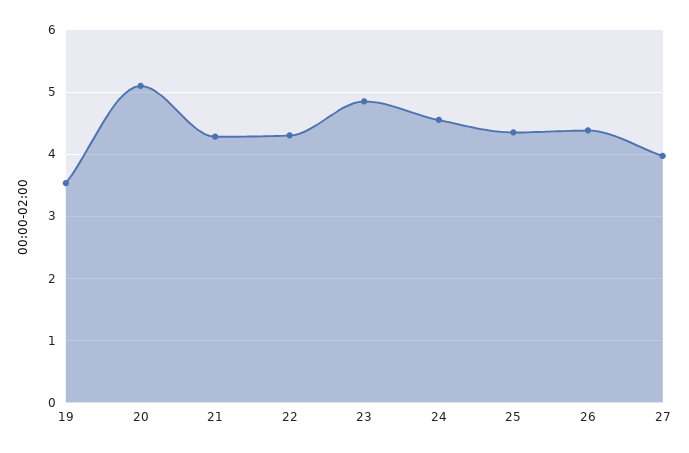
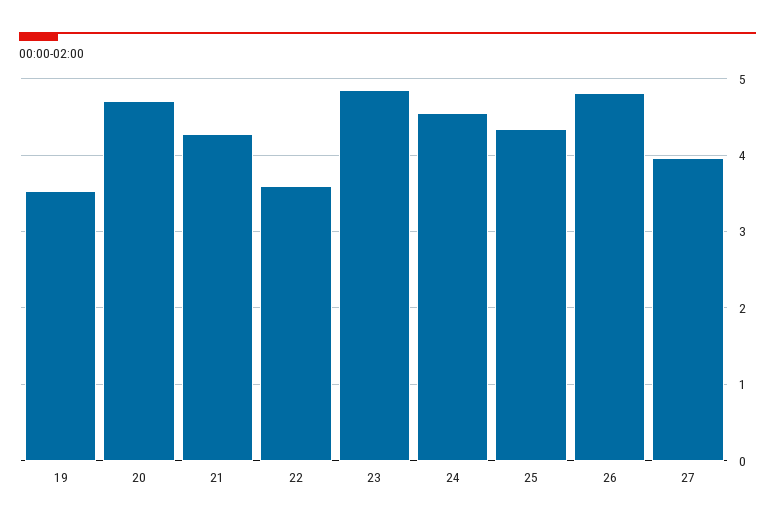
20: 5.1 -> 4.7
22: 4.3 -> 3.6
26: 4.4 -> 4.8

